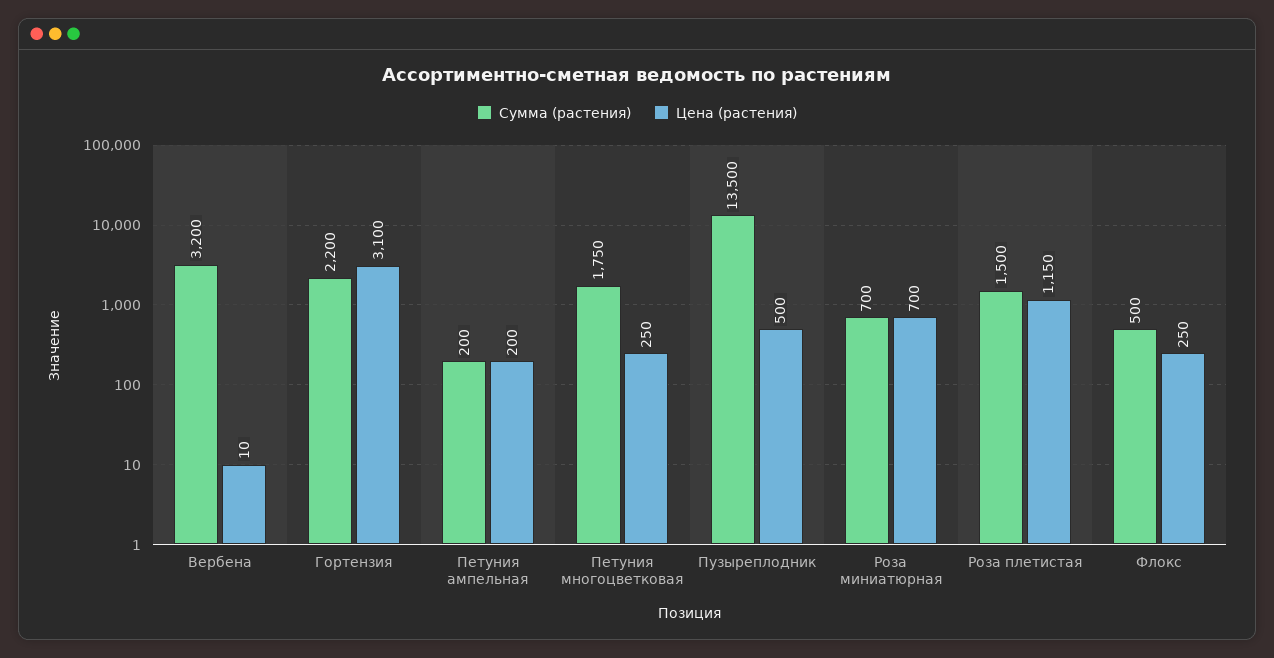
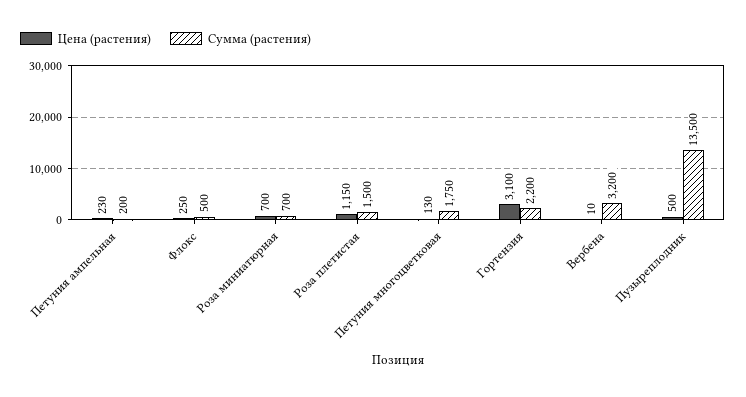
Цена (растения), Петуния ампельная: 200 -> 230
Цена (растения), Петуния многоцветковая: 250 -> 130

